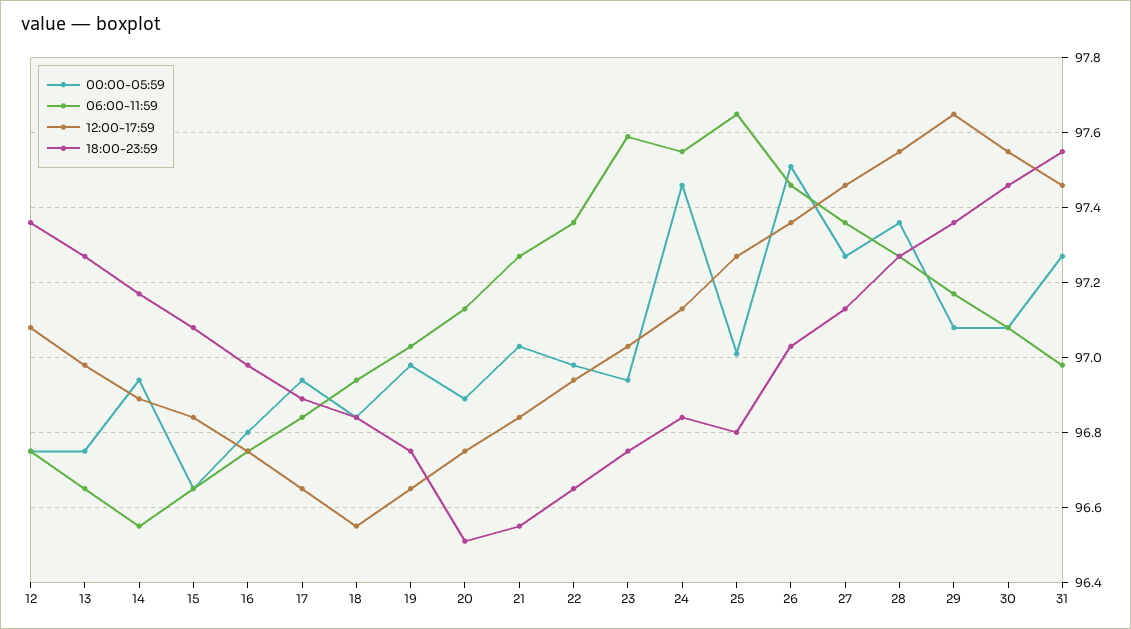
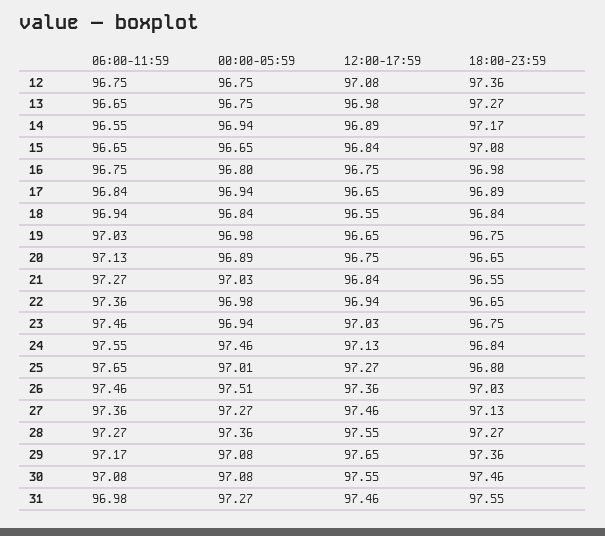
18:00-23:59, 20: 96.5 -> 96.65
06:00-11:59, 23: 97.6 -> 97.46

